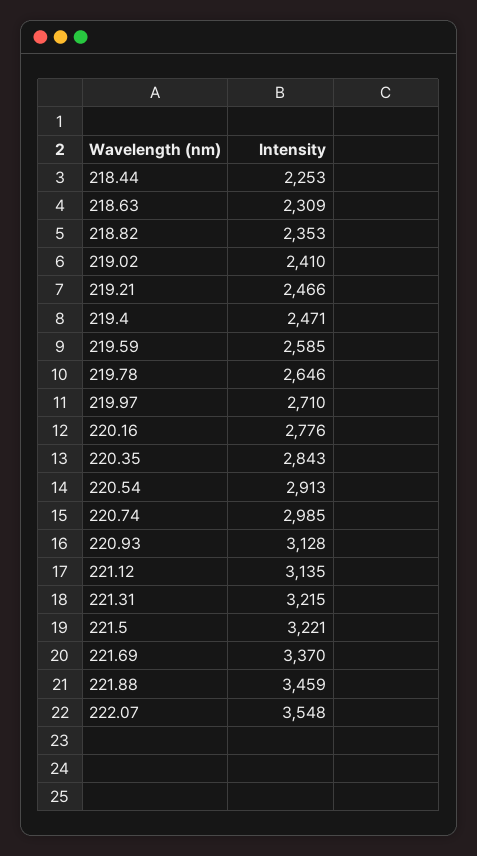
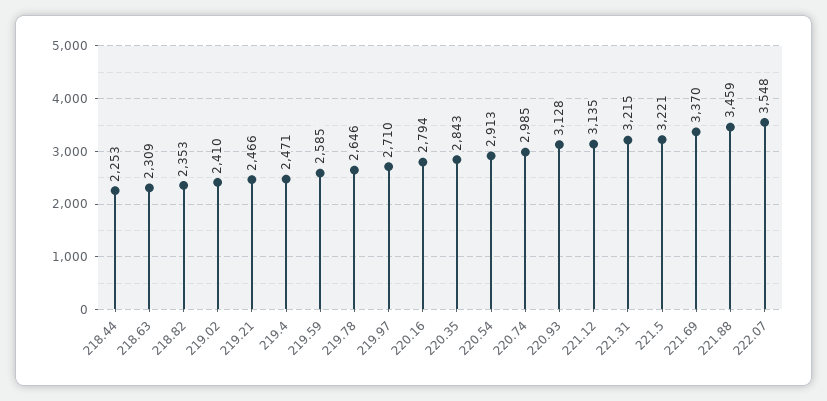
220.16: 2776 -> 2794

